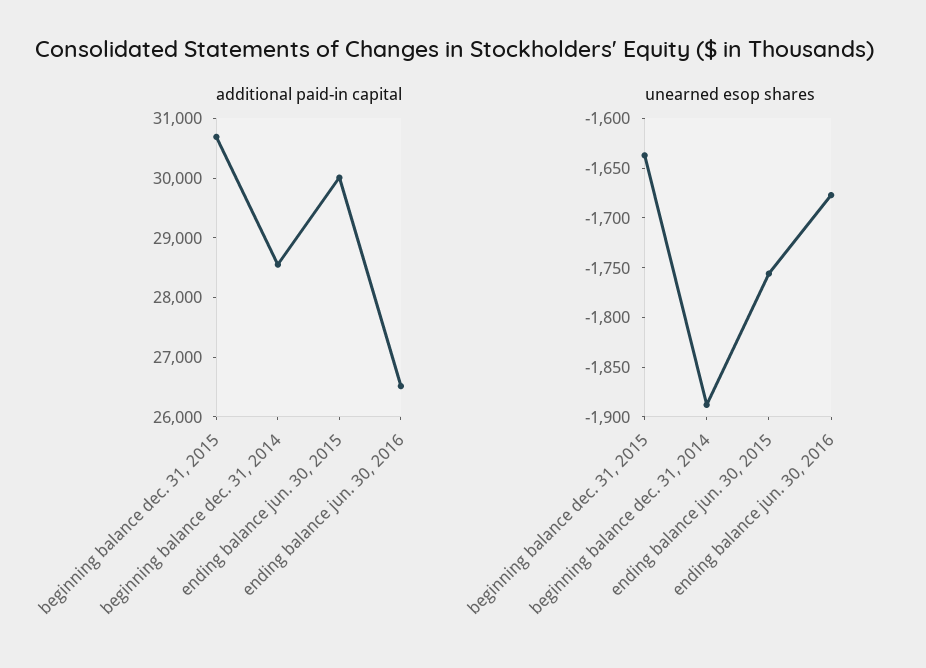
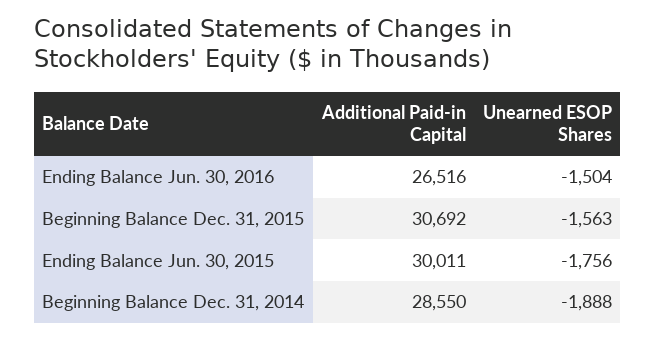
unearned esop shares, beginning balance dec. 31, 2015: -1640 -> -1563
unearned esop shares, ending balance jun. 30, 2016: -1680 -> -1504

